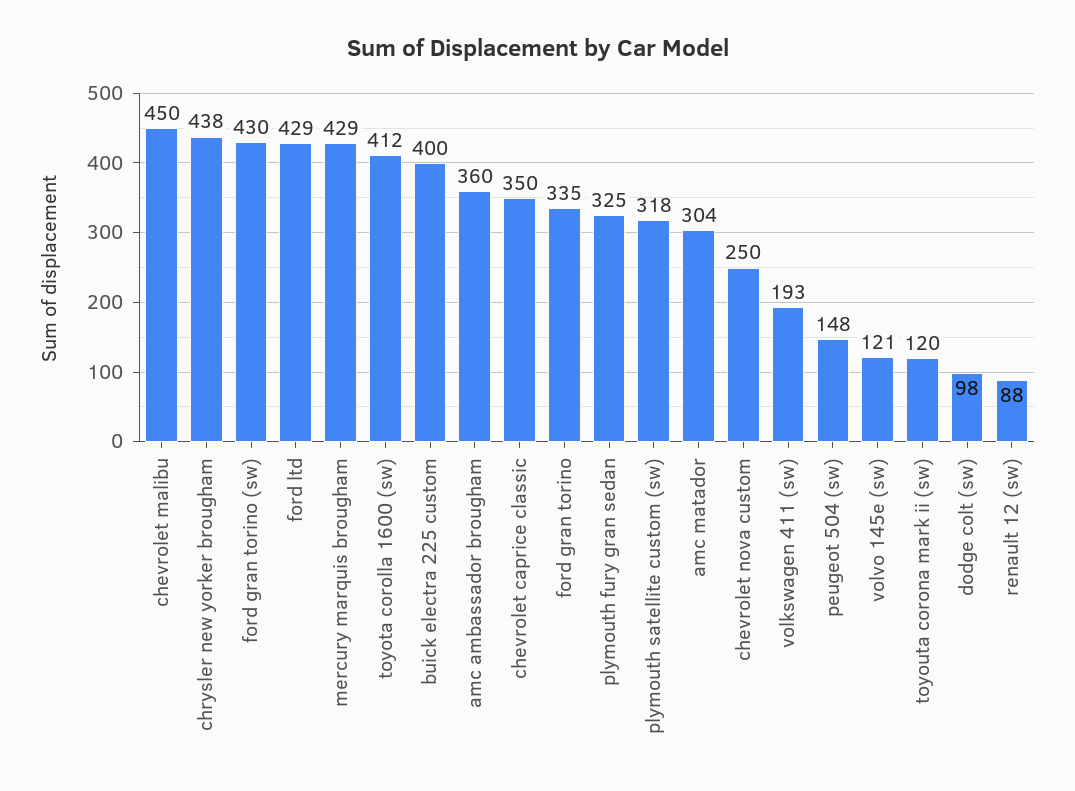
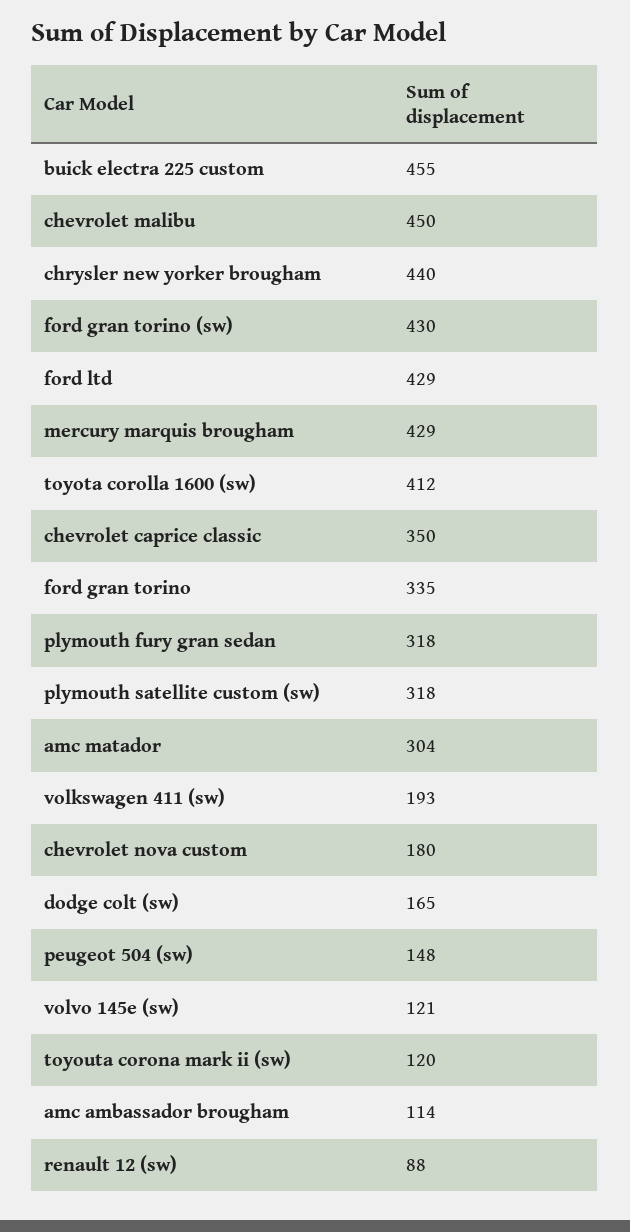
chrysler new yorker brougham: 438 -> 440
buick electra 225 custom: 400 -> 455
amc ambassador brougham: 360 -> 114
plymouth fury gran sedan: 325 -> 318
chevrolet nova custom: 250 -> 180
dodge colt (sw): 98 -> 165

